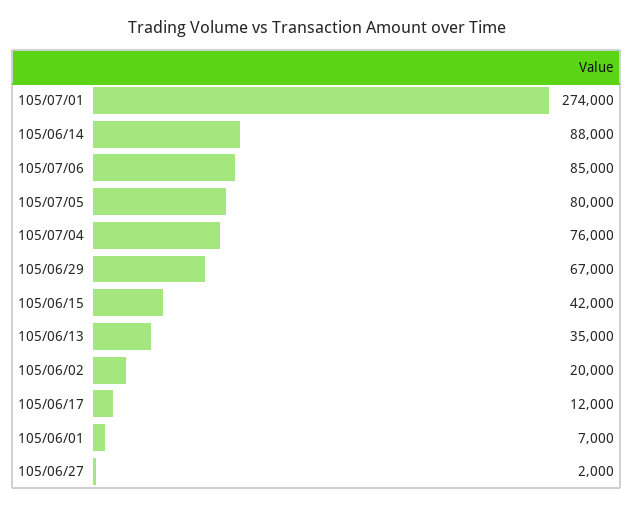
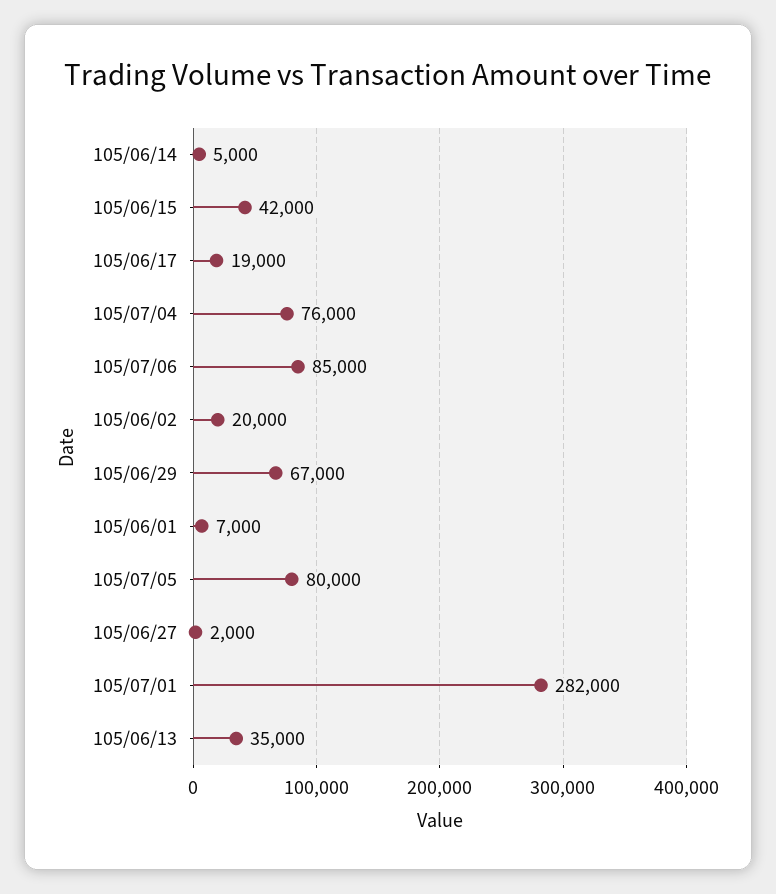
105/07/01: 274000 -> 282000
105/06/14: 88000 -> 5000
105/06/17: 12000 -> 19000

